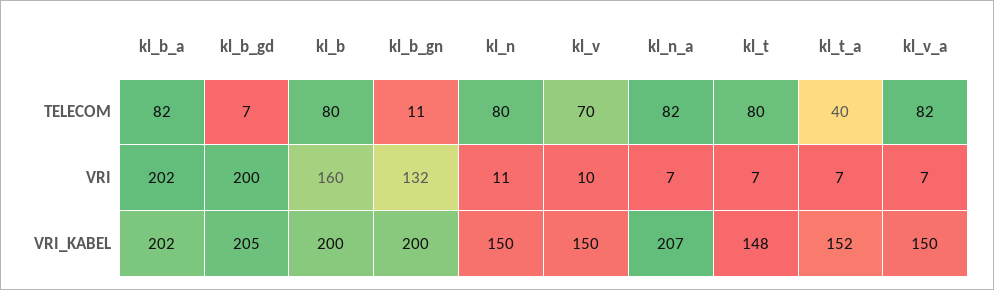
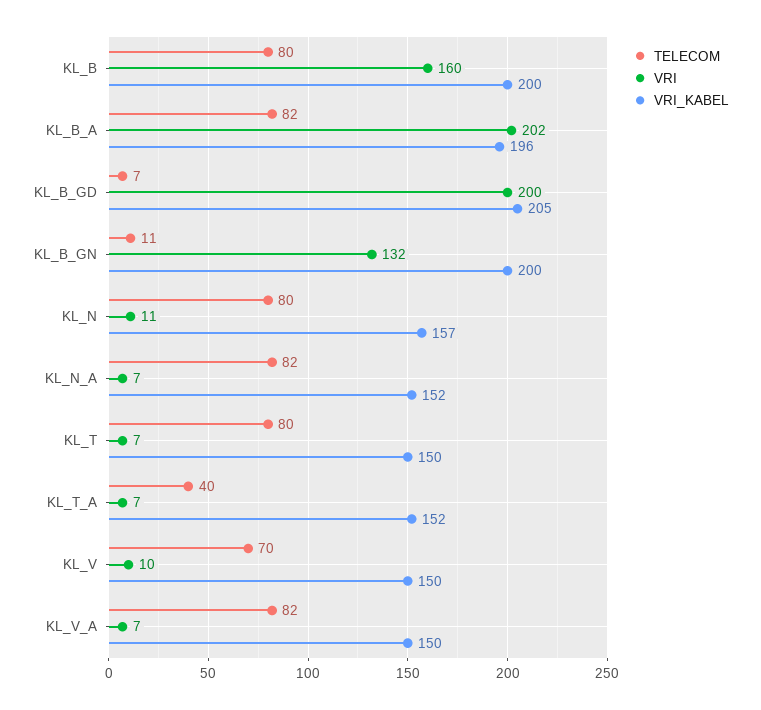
VRI_KABEL, kl_b_a: 202 -> 196
VRI_KABEL, kl_n: 150 -> 157
VRI_KABEL, kl_n_a: 207 -> 152
VRI_KABEL, kl_t: 148 -> 150

